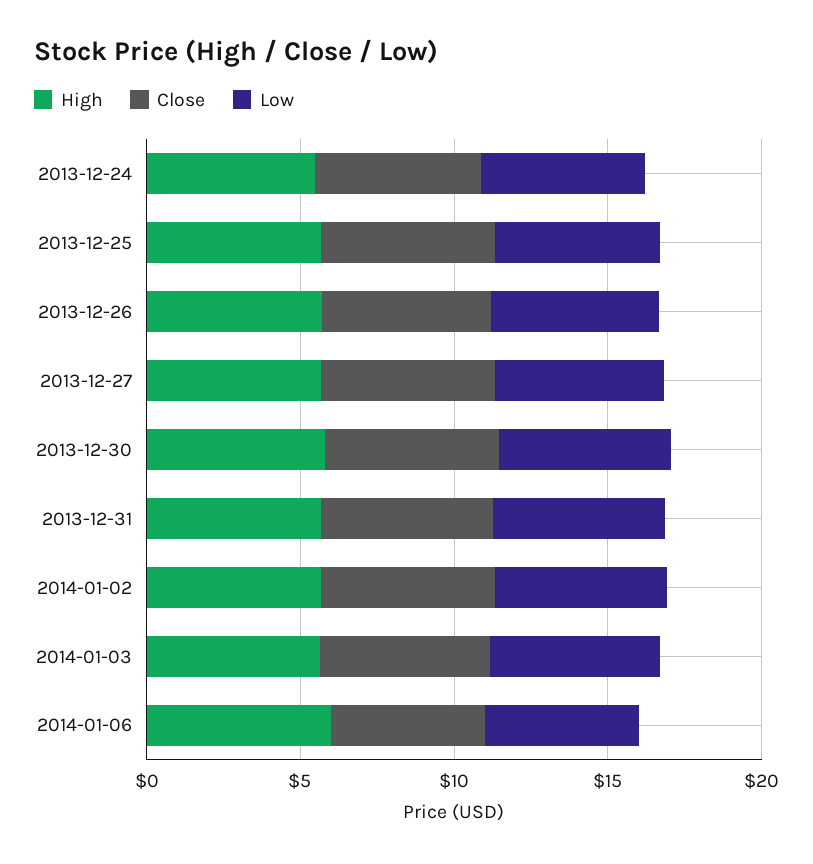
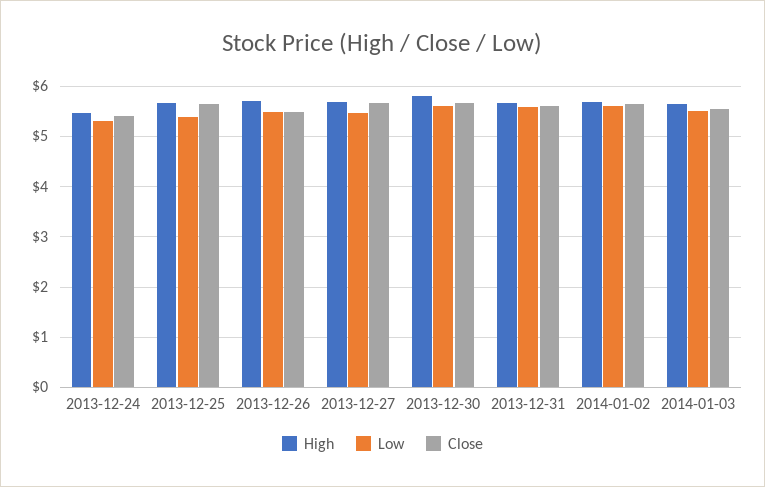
High, 2014-01-06: 6 -> none
Close, 2014-01-06: 5 -> none
Low, 2014-01-06: 5 -> none

